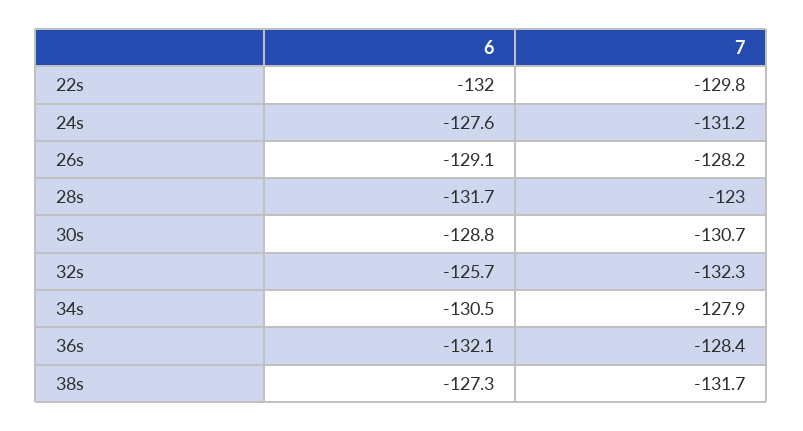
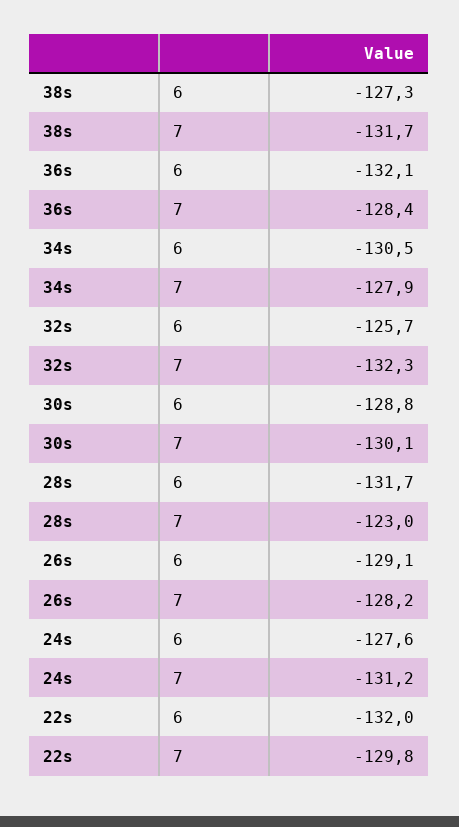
7, 30s: -130.7 -> -130.1

